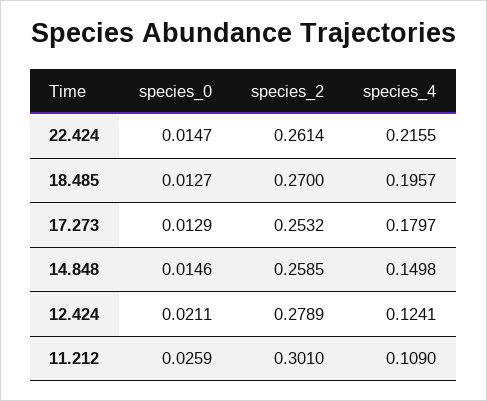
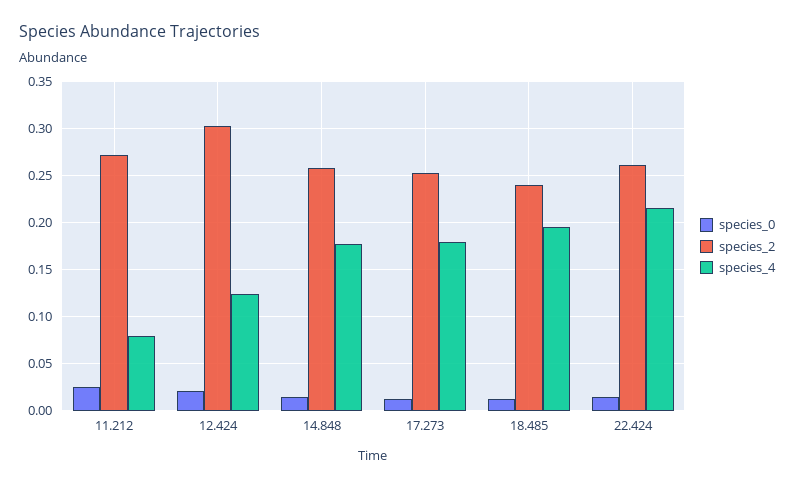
species_2, 18.485: 0.27 -> 0.24
species_4, 14.848: 0.1498 -> 0.18
species_2, 12.424: 0.2789 -> 0.3
species_2, 11.212: 0.301 -> 0.27
species_4, 11.212: 0.109 -> 0.08

